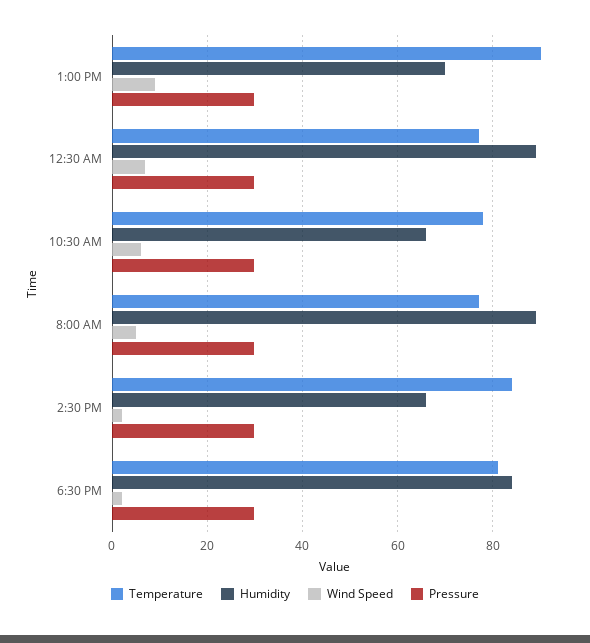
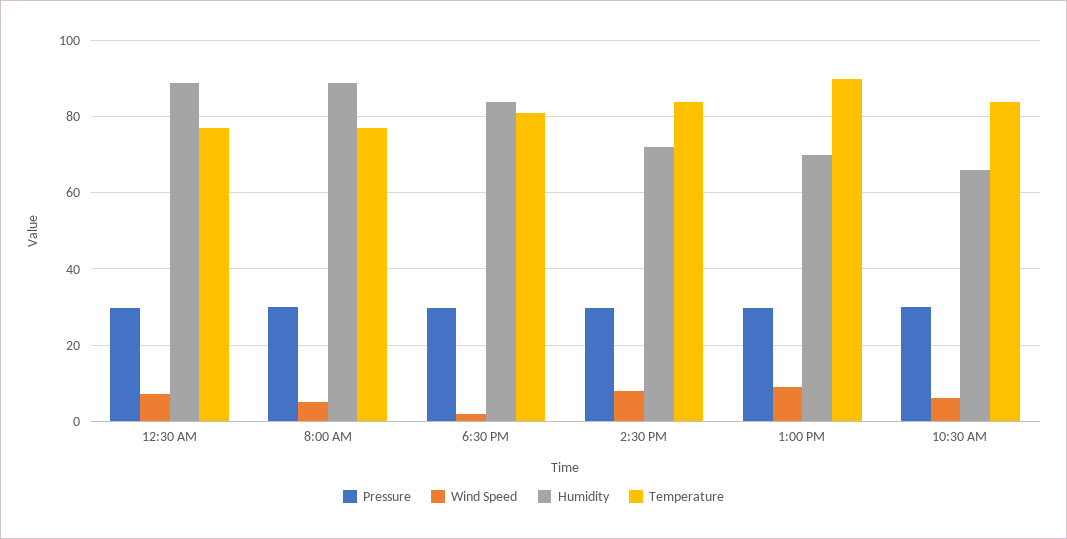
Temperature, 10:30 AM: 78 -> 84
Humidity, 2:30 PM: 66 -> 72
Wind Speed, 2:30 PM: 2 -> 8

